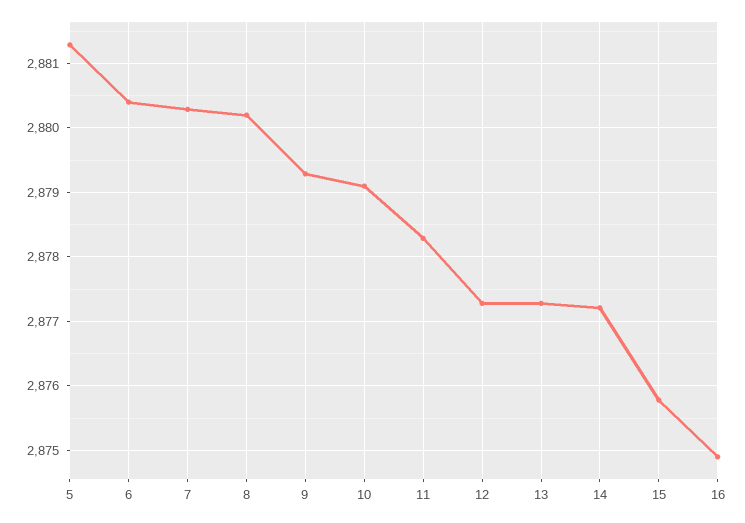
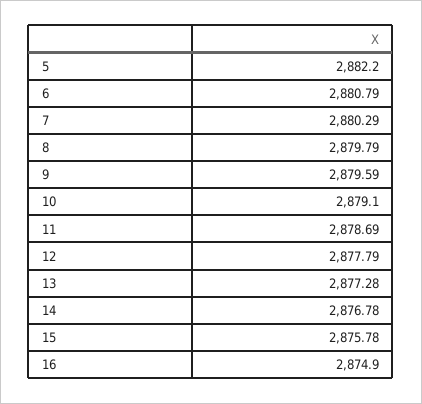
5: 2881.3 -> 2882.2
6: 2880.4 -> 2880.79
8: 2880.2 -> 2879.79
9: 2879.3 -> 2879.59
11: 2878.3 -> 2878.69
12: 2877.3 -> 2877.79
14: 2877.2 -> 2876.78

